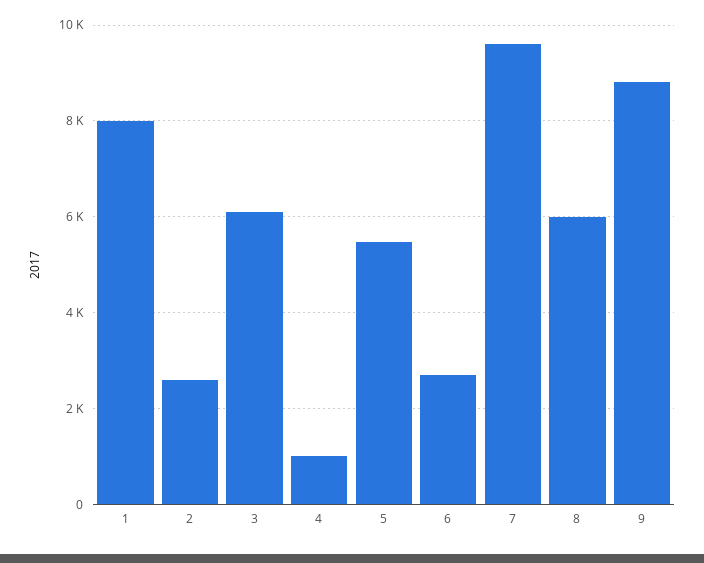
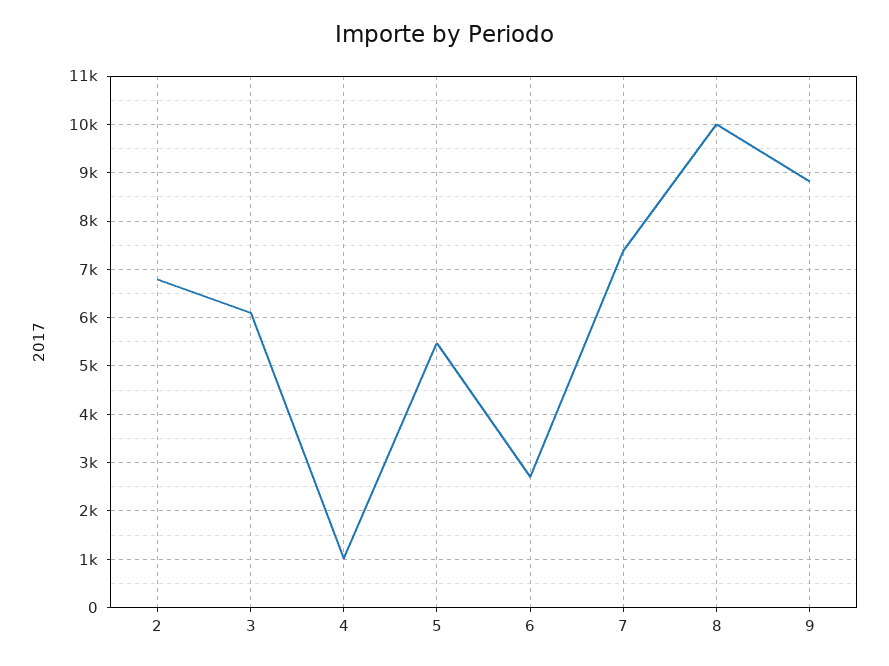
1: 8000 -> none
2: 2600 -> 6800
7: 9600 -> 7400
8: 6000 -> 10000

